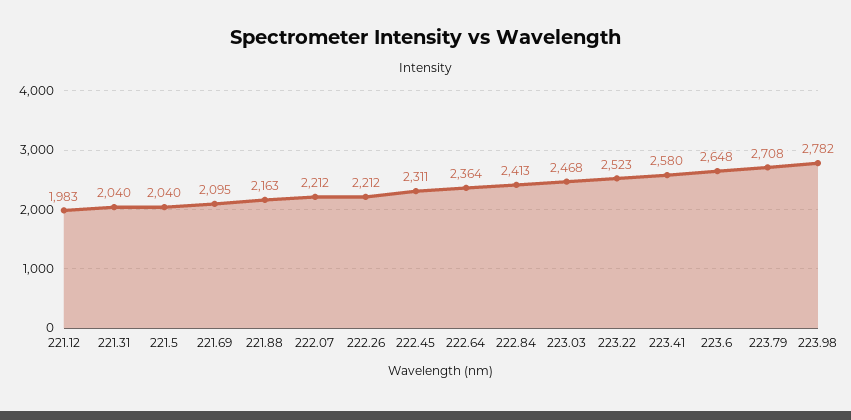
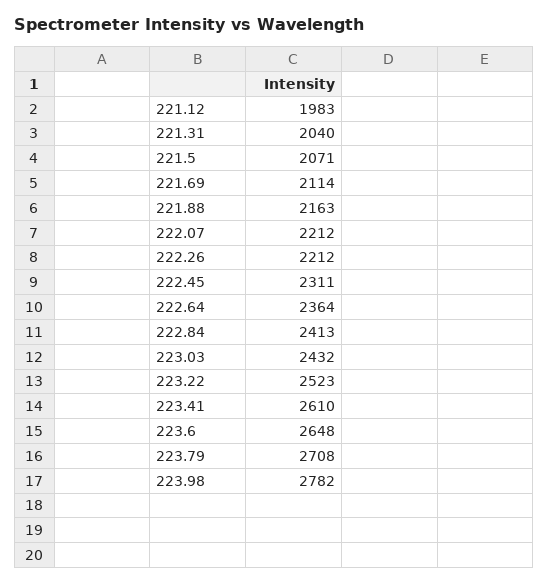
221.5: 2040 -> 2071
221.69: 2095 -> 2114
223.03: 2468 -> 2432
223.41: 2580 -> 2610

